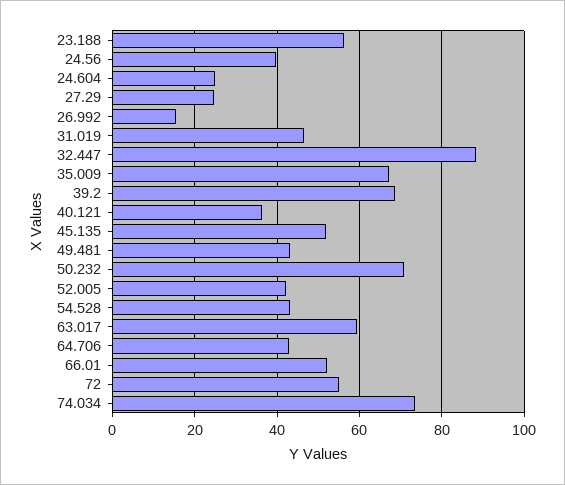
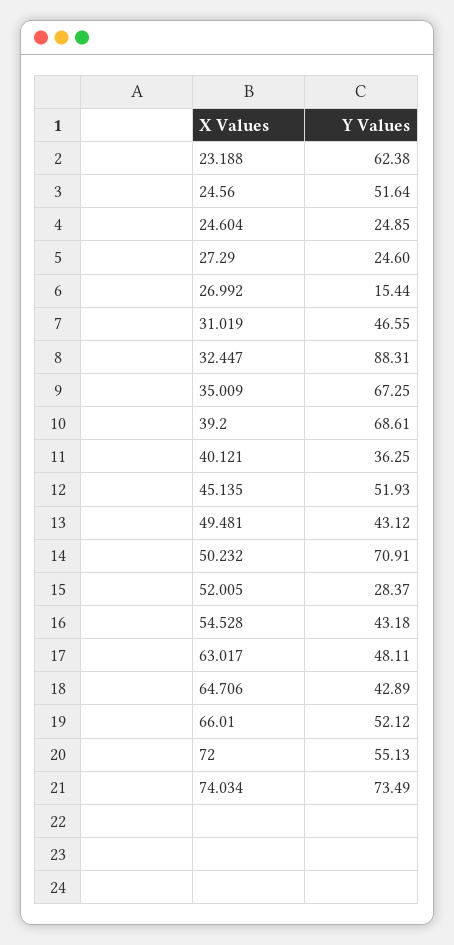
23.188: 56 -> 62.38
24.56: 40 -> 51.64
52.005: 42 -> 28.37
63.017: 60 -> 48.11

